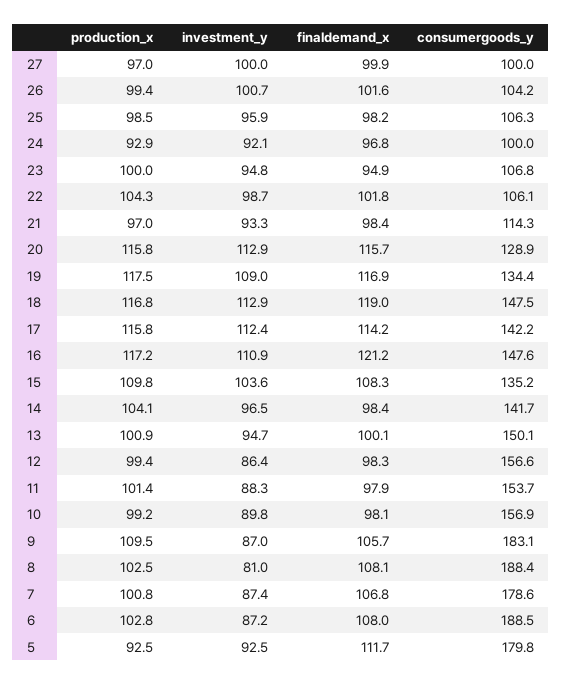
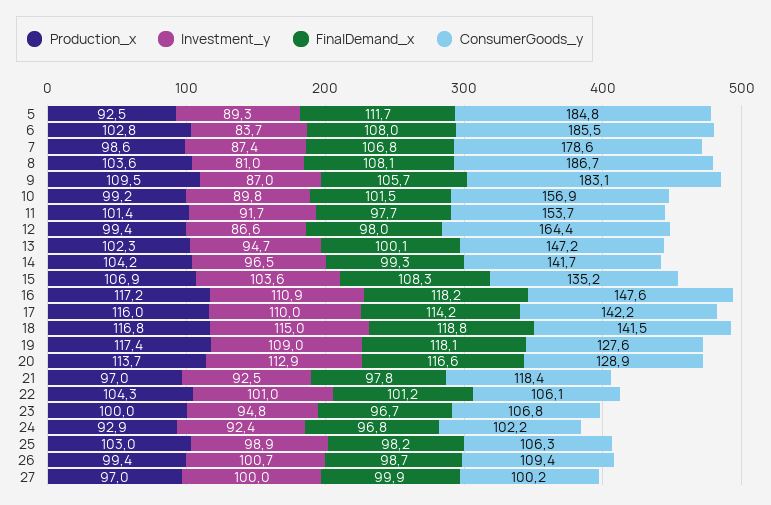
consumergoods_y, 27: 100 -> 100.2
finaldemand_x, 26: 101.6 -> 98.7
consumergoods_y, 26: 104.2 -> 109.4
production_x, 25: 98.5 -> 103
investment_y, 25: 95.9 -> 98.9
investment_y, 24: 92.1 -> 92.4
consumergoods_y, 24: 100 -> 102.2
finaldemand_x, 23: 94.9 -> 96.7
investment_y, 22: 98.7 -> 101
finaldemand_x, 22: 101.8 -> 101.2
investment_y, 21: 93.3 -> 92.5
finaldemand_x, 21: 98.4 -> 97.8
consumergoods_y, 21: 114.3 -> 118.4
production_x, 20: 115.8 -> 113.7
finaldemand_x, 20: 115.7 -> 116.6
production_x, 19: 117.5 -> 117.4
finaldemand_x, 19: 116.9 -> 118.1
consumergoods_y, 19: 134.4 -> 127.6
investment_y, 18: 112.9 -> 115
finaldemand_x, 18: 119 -> 118.8
consumergoods_y, 18: 147.5 -> 141.5
production_x, 17: 115.8 -> 116
investment_y, 17: 112.4 -> 110
finaldemand_x, 16: 121.2 -> 118.2
production_x, 15: 109.8 -> 106.9
production_x, 14: 104.1 -> 104.2
finaldemand_x, 14: 98.4 -> 99.3
production_x, 13: 100.9 -> 102.3
consumergoods_y, 13: 150.1 -> 147.2
investment_y, 12: 86.4 -> 86.6
finaldemand_x, 12: 98.3 -> 98
consumergoods_y, 12: 156.6 -> 164.4
investment_y, 11: 88.3 -> 91.7
finaldemand_x, 11: 97.9 -> 97.7
finaldemand_x, 10: 98.1 -> 101.5
production_x, 8: 102.5 -> 103.6
consumergoods_y, 8: 188.4 -> 186.7
production_x, 7: 100.8 -> 98.6
investment_y, 6: 87.2 -> 83.7
consumergoods_y, 6: 188.5 -> 185.5
investment_y, 5: 92.5 -> 89.3
consumergoods_y, 5: 179.8 -> 184.8

